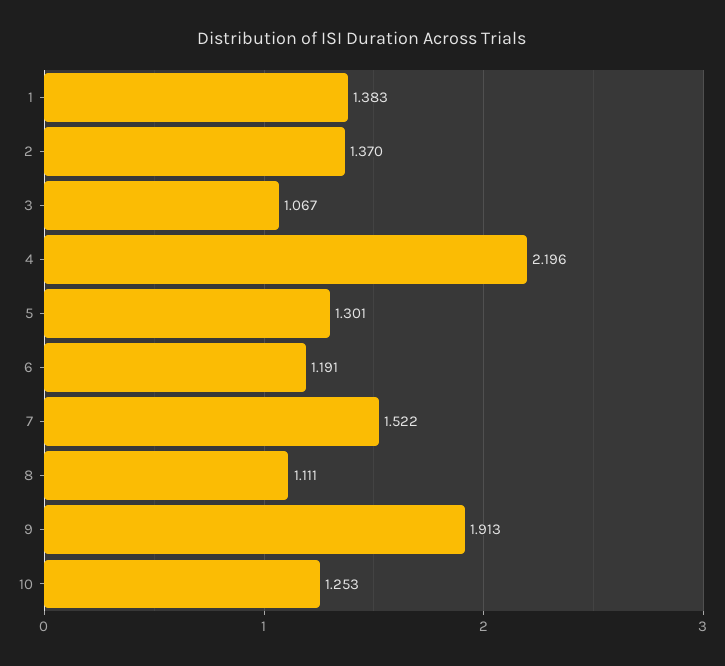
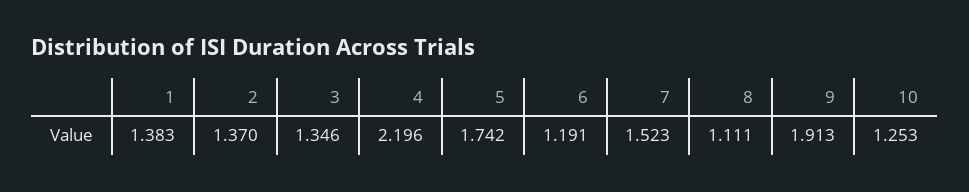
3: 1.067 -> 1.346
5: 1.301 -> 1.742
7: 1.522 -> 1.523

